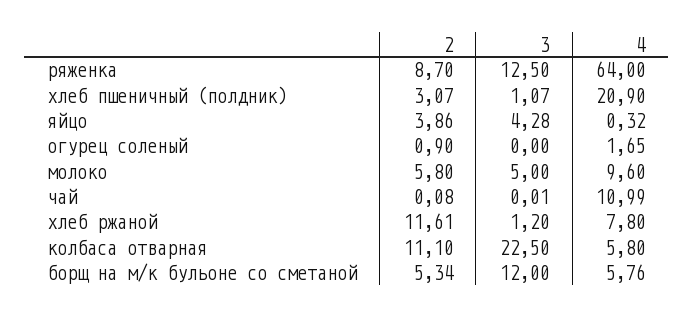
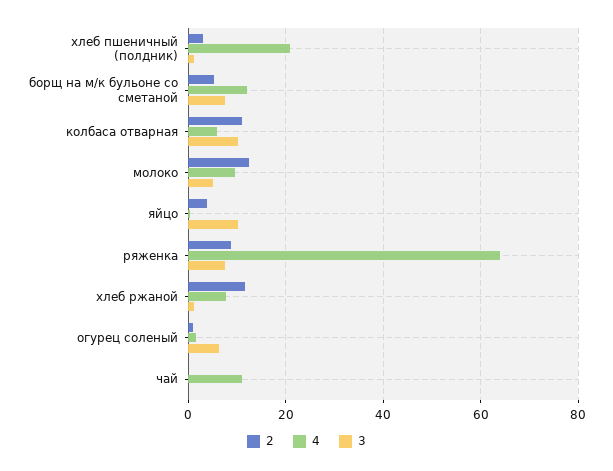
3, ряженка: 12.5 -> 8
3, яйцо: 4.28 -> 10
3, огурец соленый: 0 -> 6
2, молоко: 5.8 -> 12
3, колбаса отварная: 22.5 -> 10
3, борщ на м/к бульоне со сметаной: 12 -> 8
4, борщ на м/к бульоне со сметаной: 5.76 -> 12

